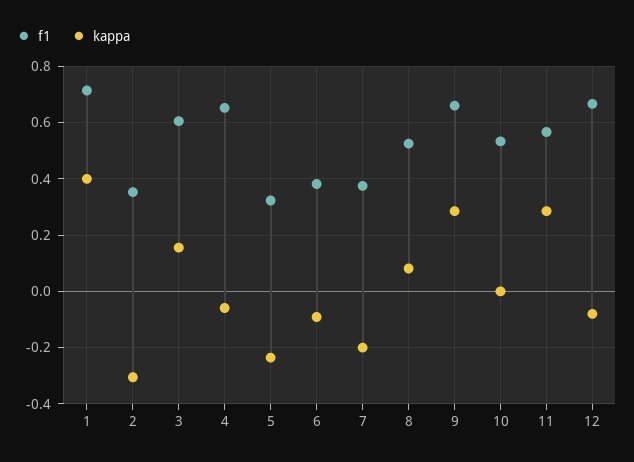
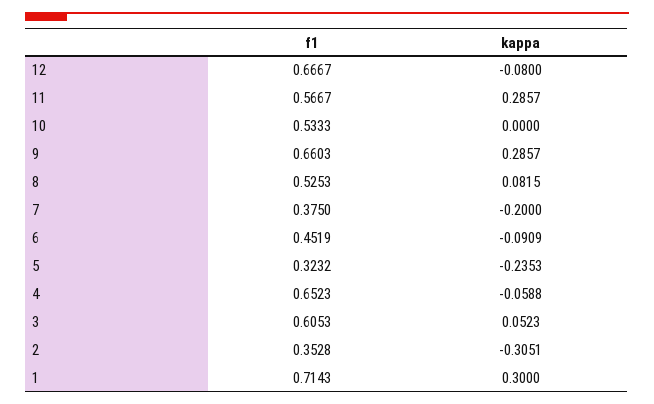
kappa, 1: 0.4 -> 0.3
kappa, 3: 0.15 -> 0.0523
f1, 6: 0.375 -> 0.4519

